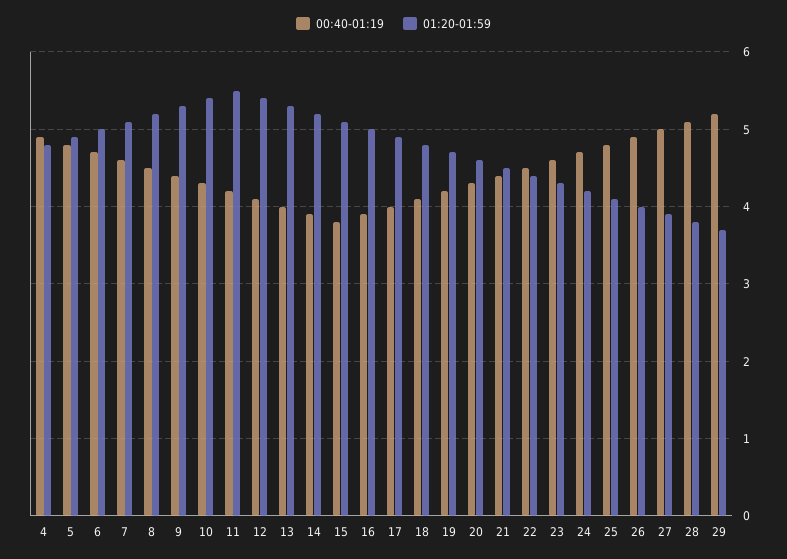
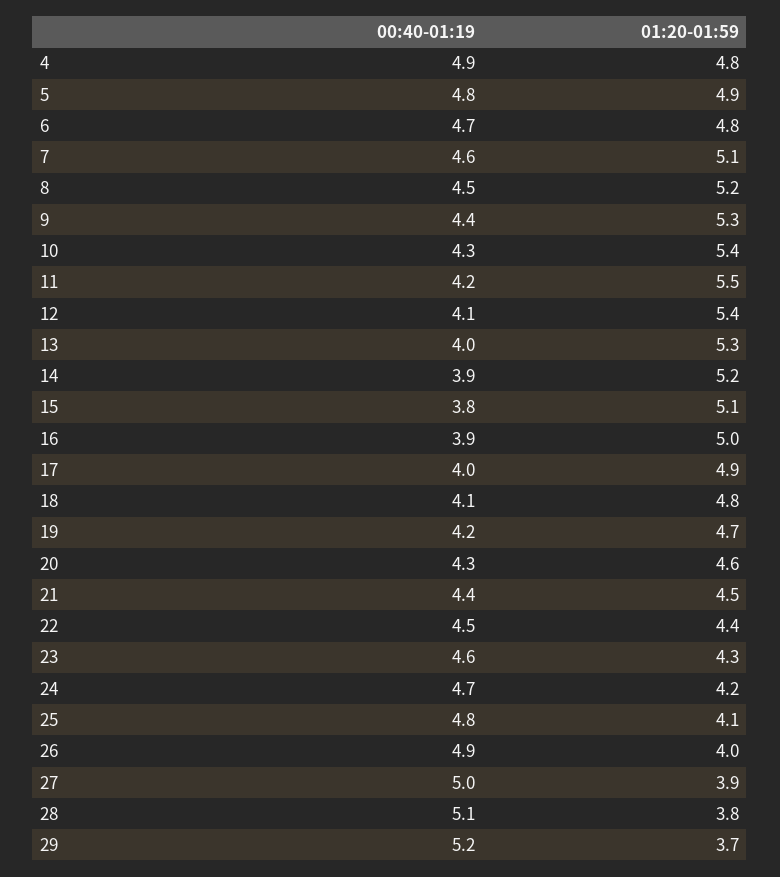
01:20-01:59, 6: 5 -> 4.8

